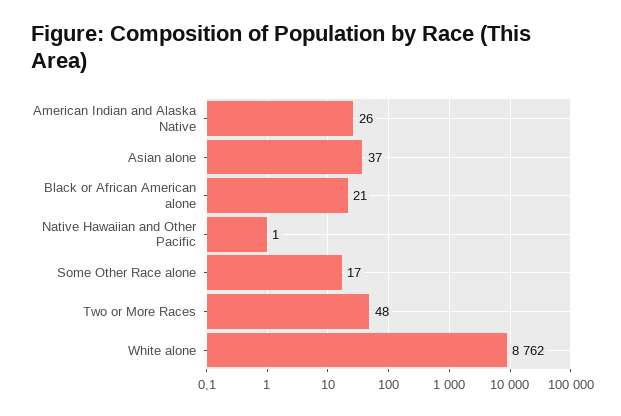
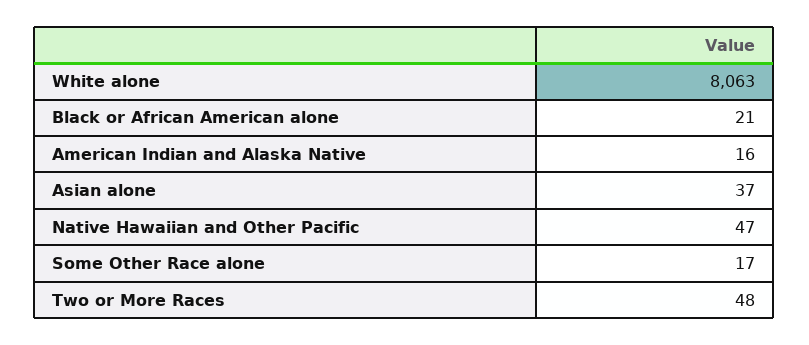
American Indian and Alaska Native: 26 -> 16
Native Hawaiian and Other Pacific: 1 -> 47
White alone: 8762 -> 8063

